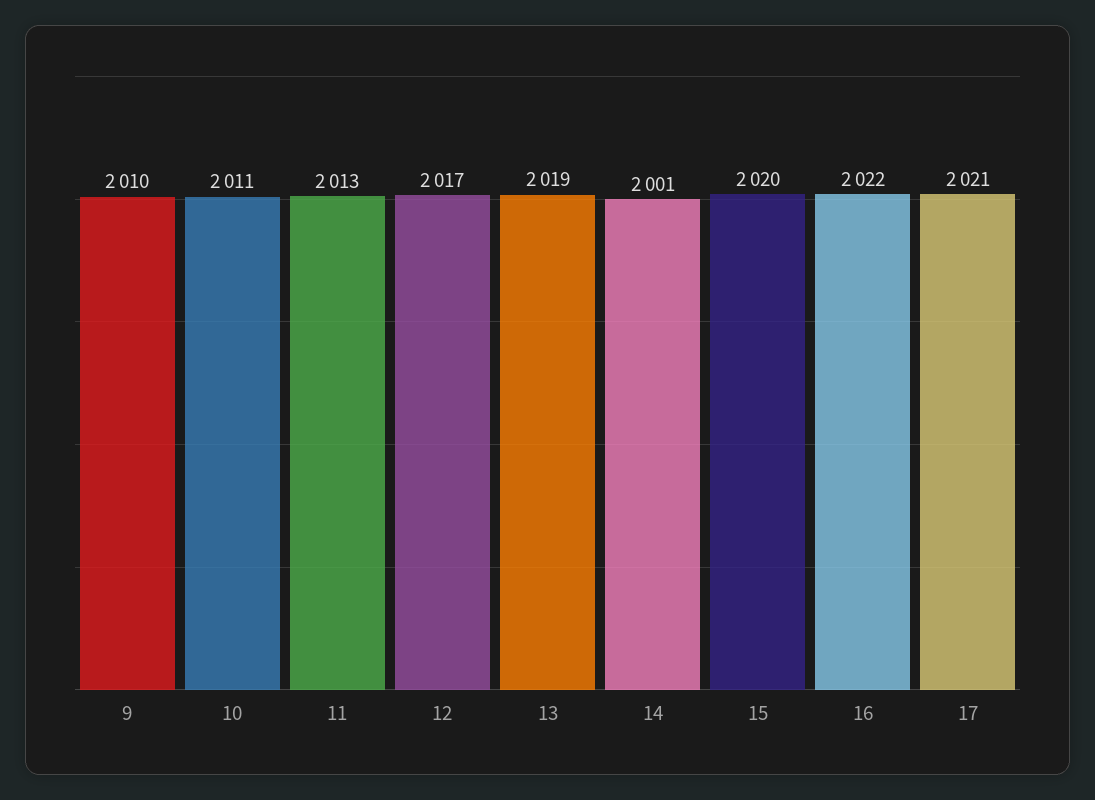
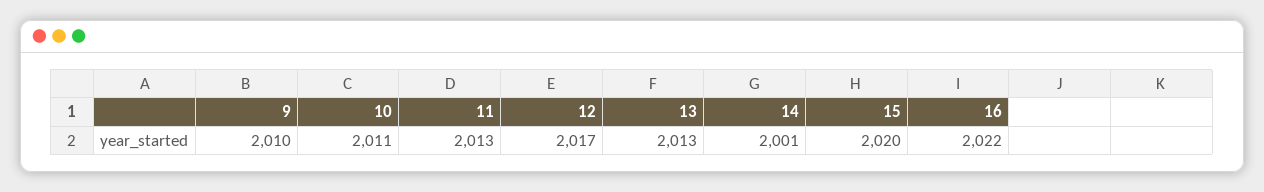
13: 2019 -> 2013
17: 2021 -> none

